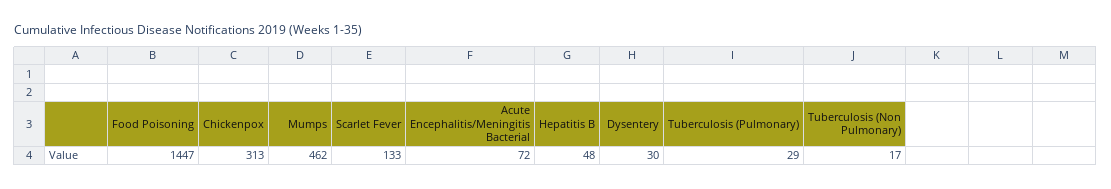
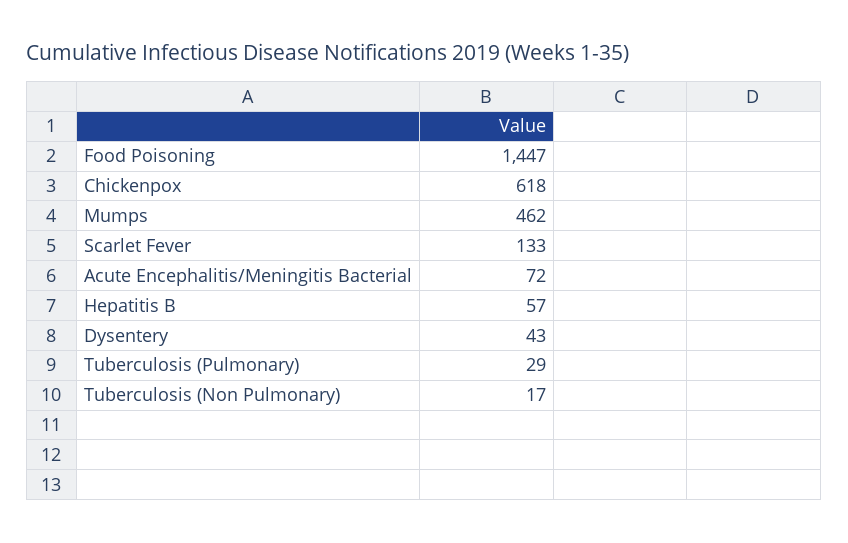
Chickenpox: 313 -> 618
Hepatitis B: 48 -> 57
Dysentery: 30 -> 43

